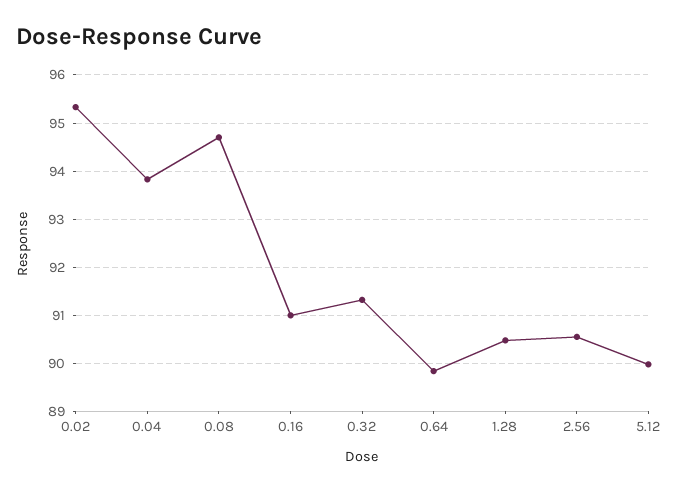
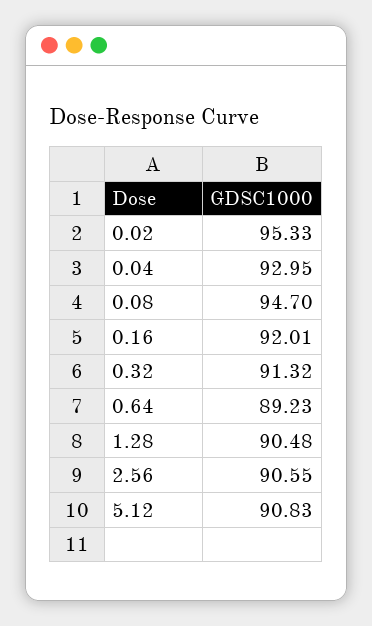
0.04: 93.8 -> 92.95
0.16: 91 -> 92.01
0.64: 89.8 -> 89.23
5.12: 90 -> 90.83

